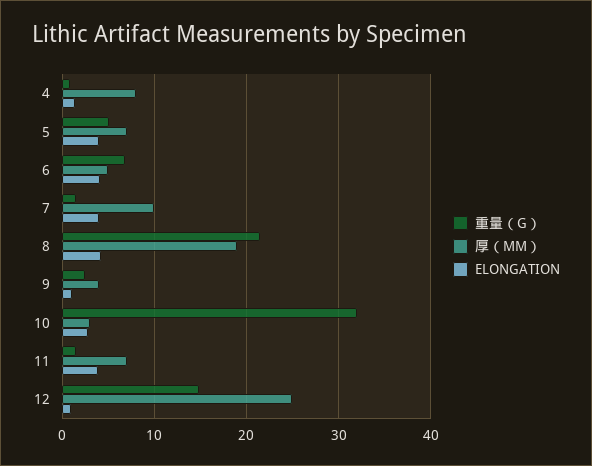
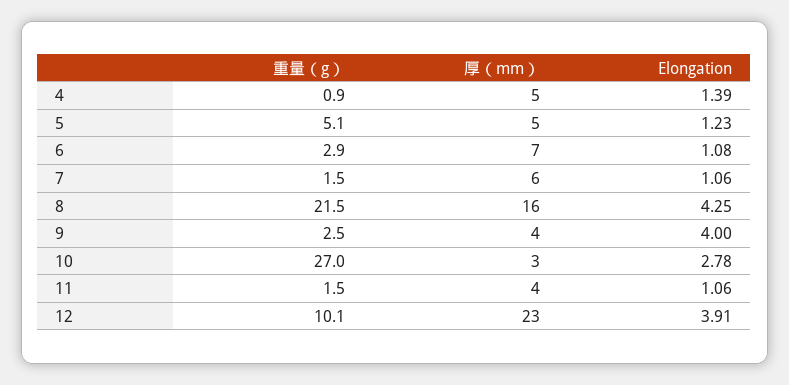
厚（MM）, 4: 8 -> 5
厚（MM）, 5: 7 -> 5
ELONGATION, 5: 4 -> 1.23
重量（G）, 6: 7 -> 2.9
厚（MM）, 6: 5 -> 7
ELONGATION, 6: 4 -> 1.08
厚（MM）, 7: 10 -> 6
ELONGATION, 7: 4 -> 1.06
厚（MM）, 8: 19 -> 16
ELONGATION, 9: 1 -> 4
重量（G）, 10: 32 -> 27
厚（MM）, 11: 7 -> 4
ELONGATION, 11: 4 -> 1.06
重量（G）, 12: 15 -> 10.1
厚（MM）, 12: 25 -> 23
ELONGATION, 12: 1 -> 3.91

